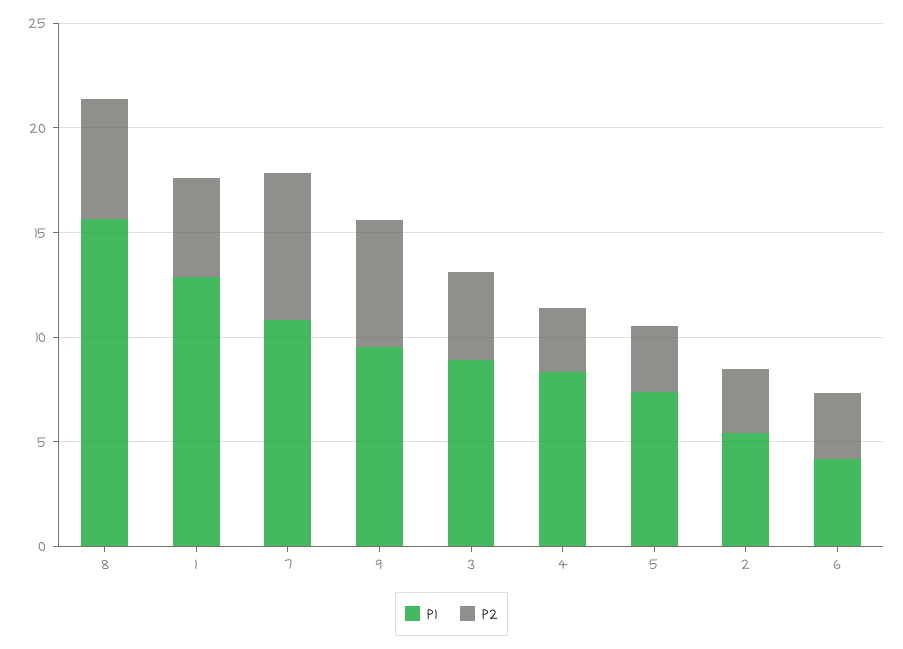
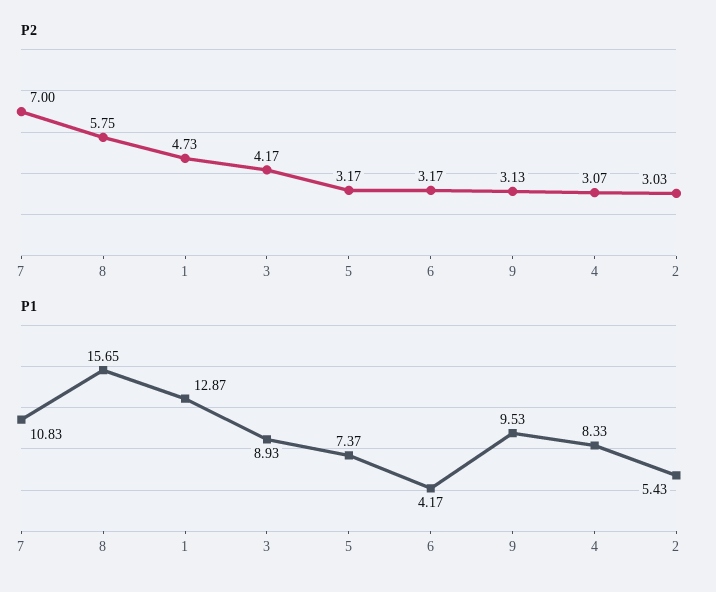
P2, 9: 6 -> 3.13

